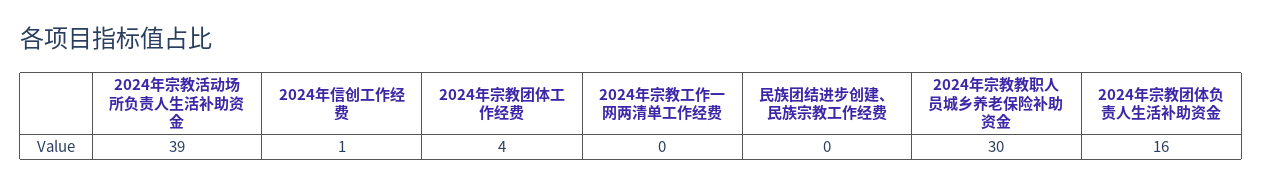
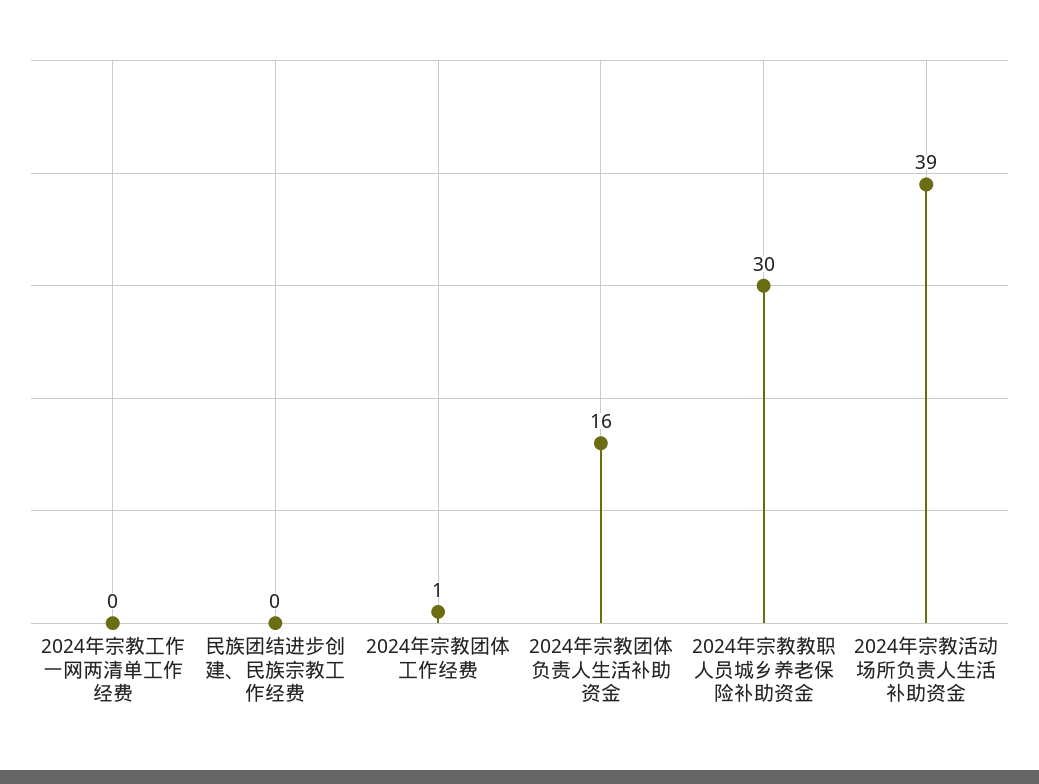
2024年信创工作经费: 1 -> none
2024年宗教团体工作经费: 4 -> 1

